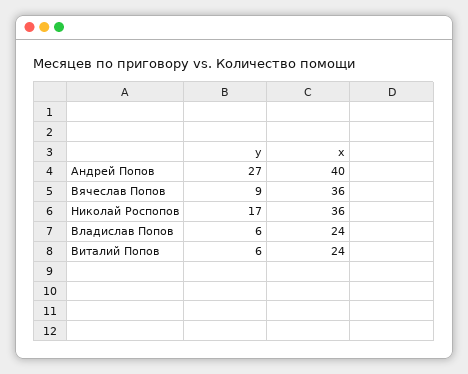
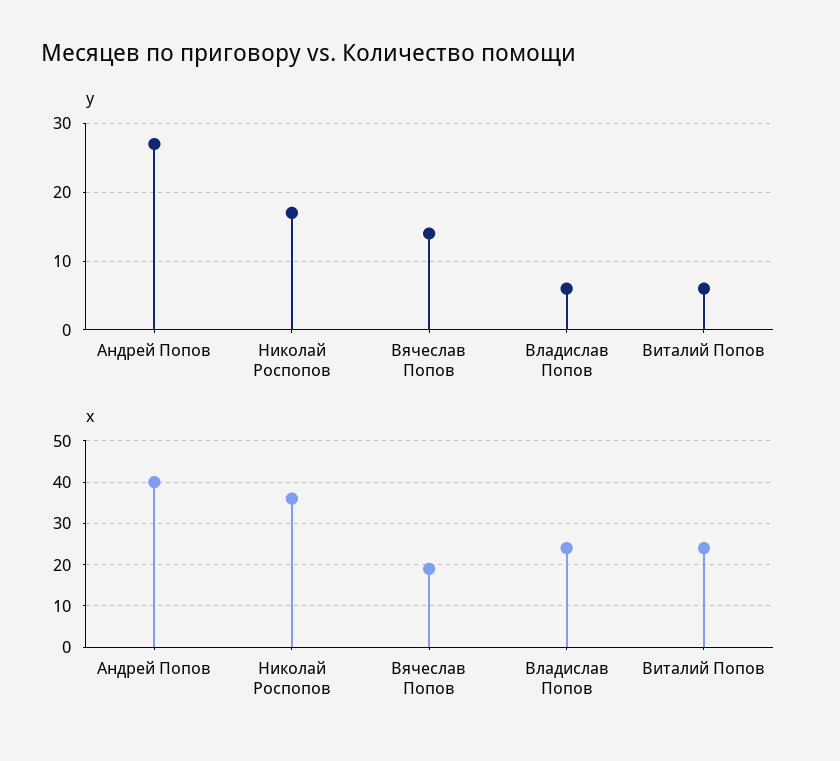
y, Вячеслав Попов: 9 -> 14
x, Вячеслав Попов: 36 -> 20

